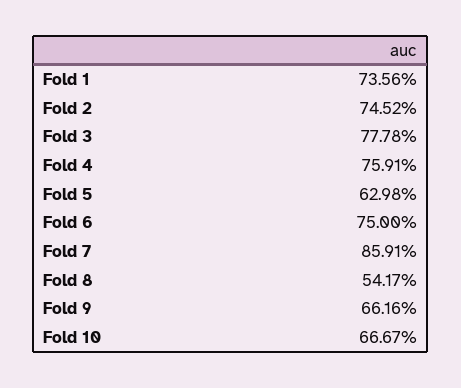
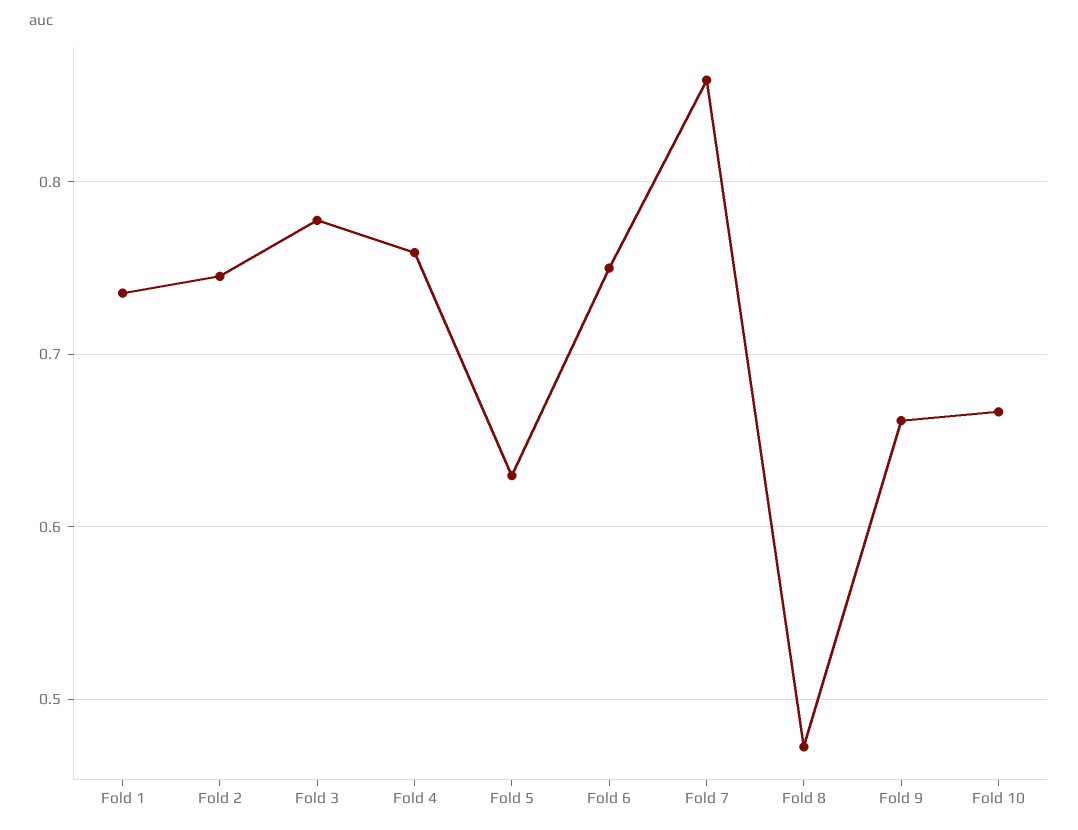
Fold 8: 0.5417 -> 0.47

